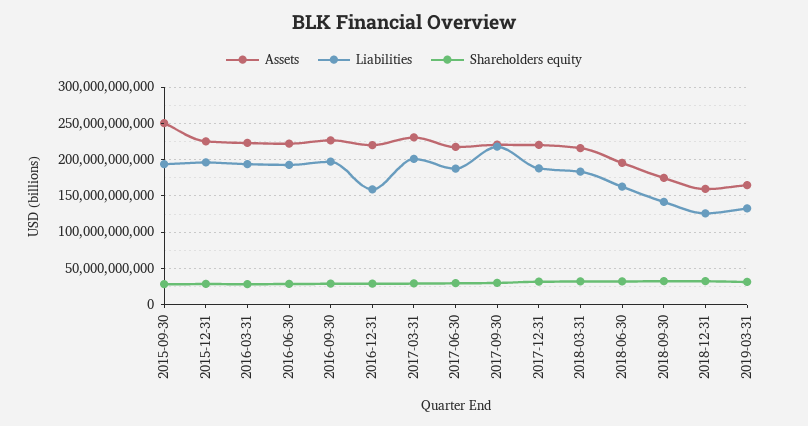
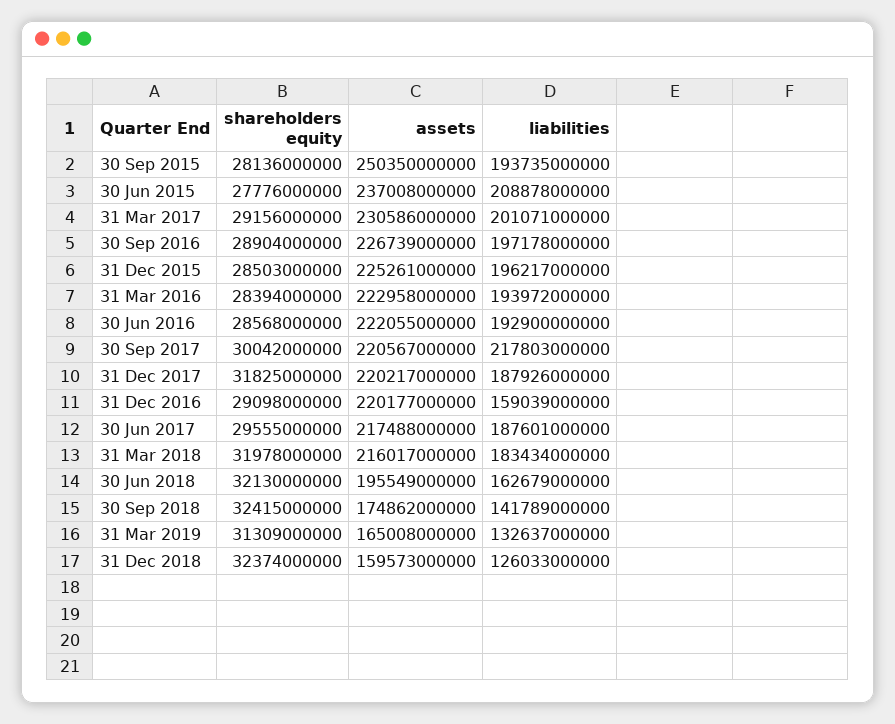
Shareholders equity, 30 Jun 2015: none -> 27776000000
Assets, 30 Jun 2015: none -> 237008000000
Liabilities, 30 Jun 2015: none -> 208878000000

